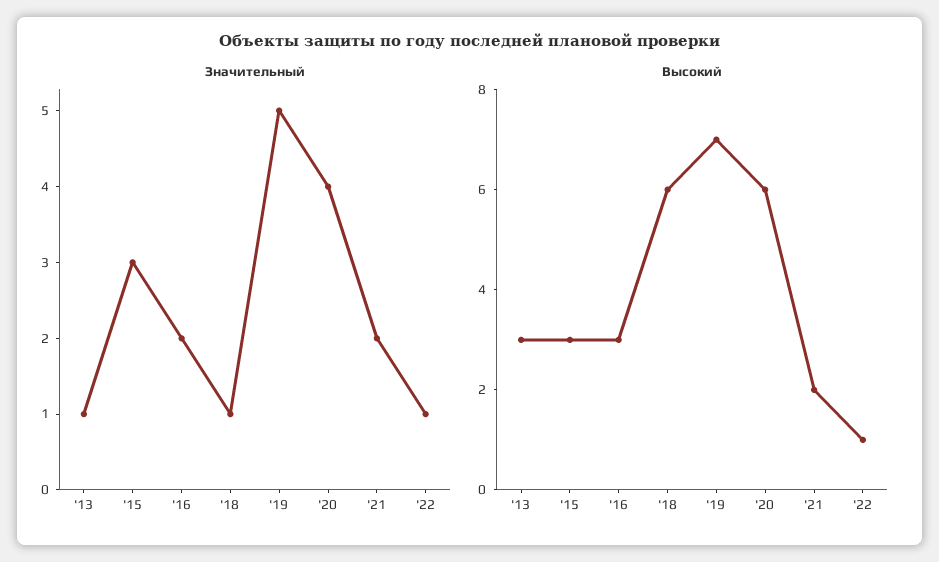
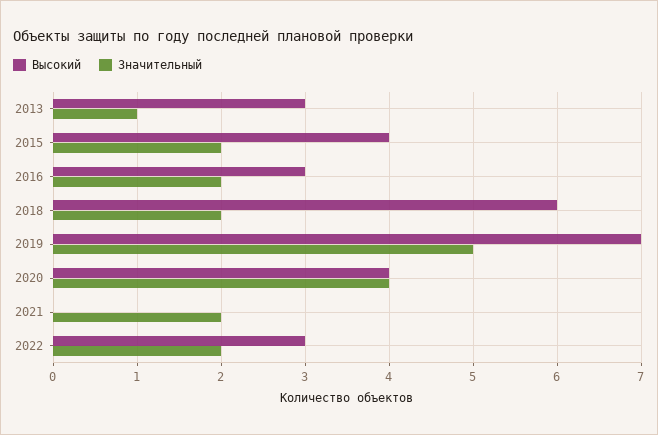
Значительный, '15: 3 -> 2
Значительный, '18: 1 -> 2
Значительный, '22: 1 -> 2
Высокий, '15: 3 -> 4
Высокий, '20: 6 -> 4
Высокий, '21: 2 -> 0
Высокий, '22: 1 -> 3

